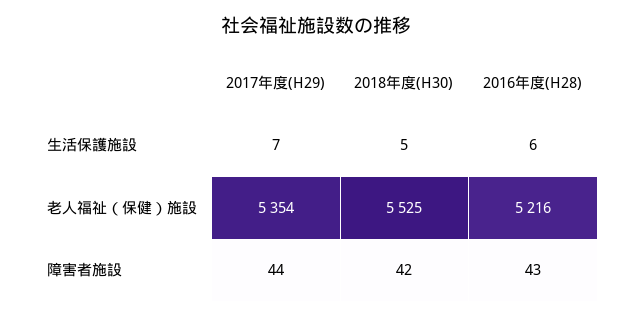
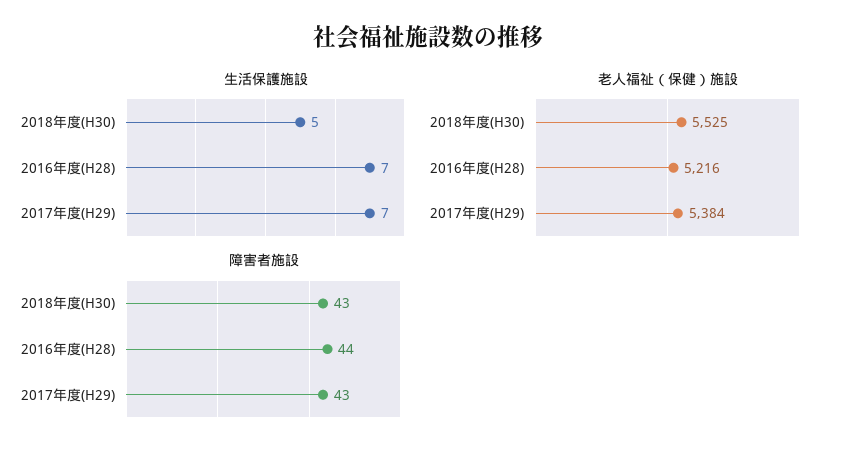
生活保護施設, 2016年度(H28): 6 -> 7
老人福祉（保健）施設, 2017年度(H29): 5354 -> 5384
障害者施設, 2017年度(H29): 44 -> 43
障害者施設, 2018年度(H30): 42 -> 43
障害者施設, 2016年度(H28): 43 -> 44

